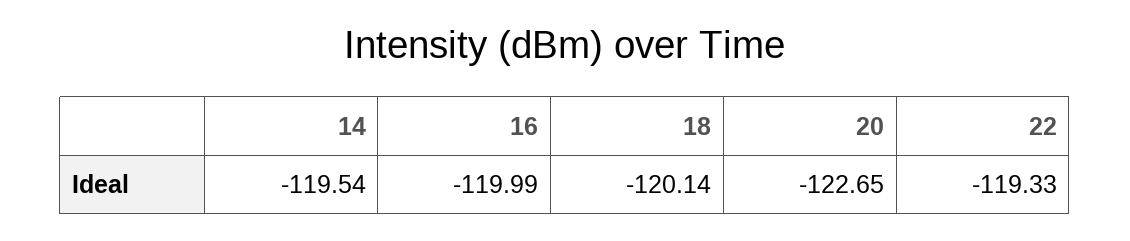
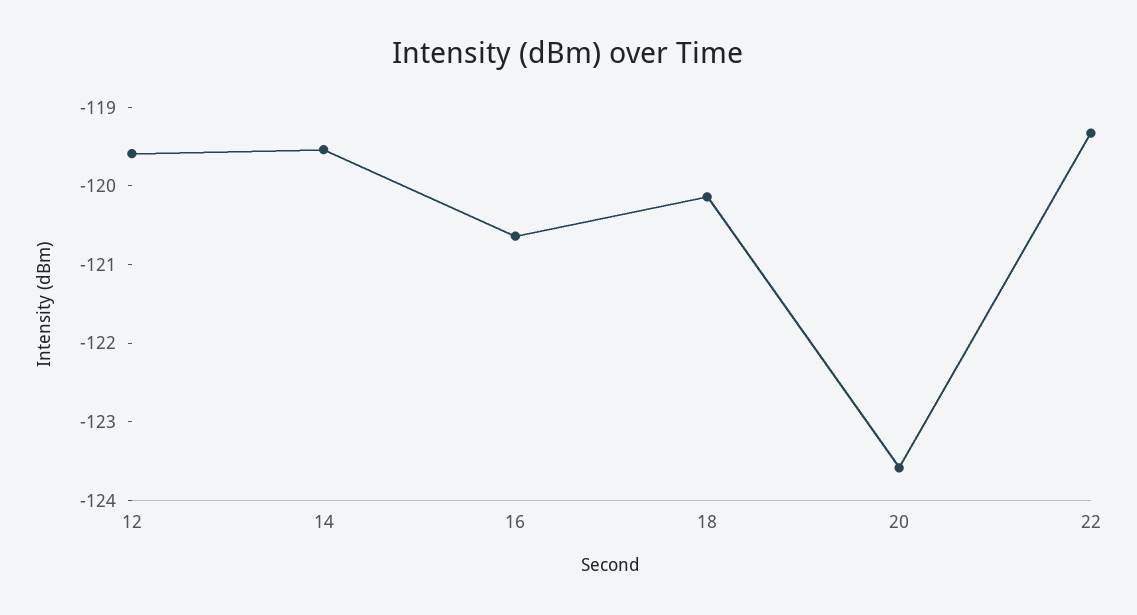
16: -119.99 -> -120.6
20: -122.65 -> -123.6
12: none -> -119.6

